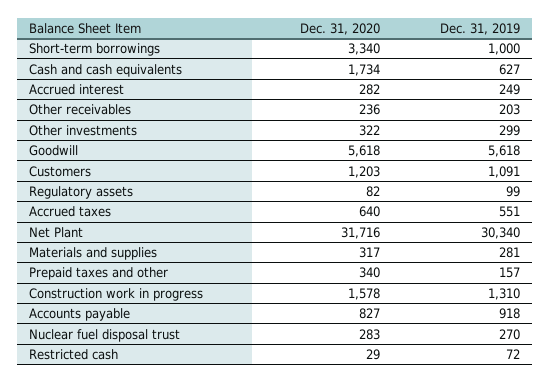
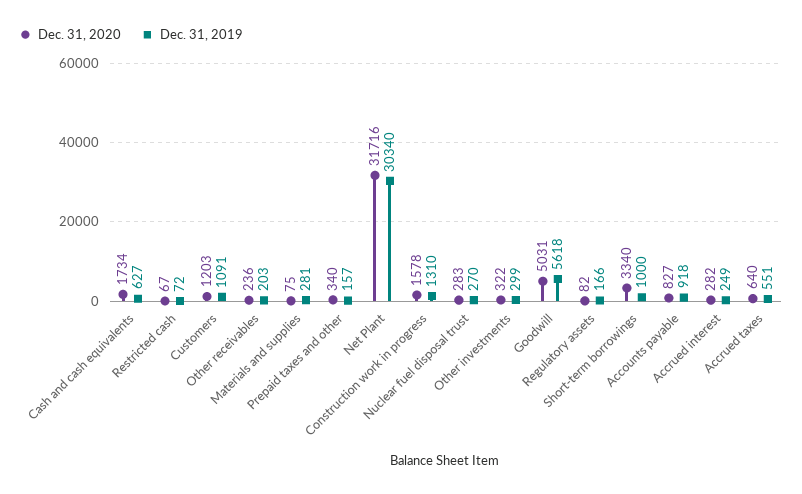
Dec. 31, 2020, Goodwill: 5618 -> 5031
Dec. 31, 2019, Regulatory assets: 99 -> 166
Dec. 31, 2020, Materials and supplies: 317 -> 75
Dec. 31, 2020, Restricted cash: 29 -> 67

